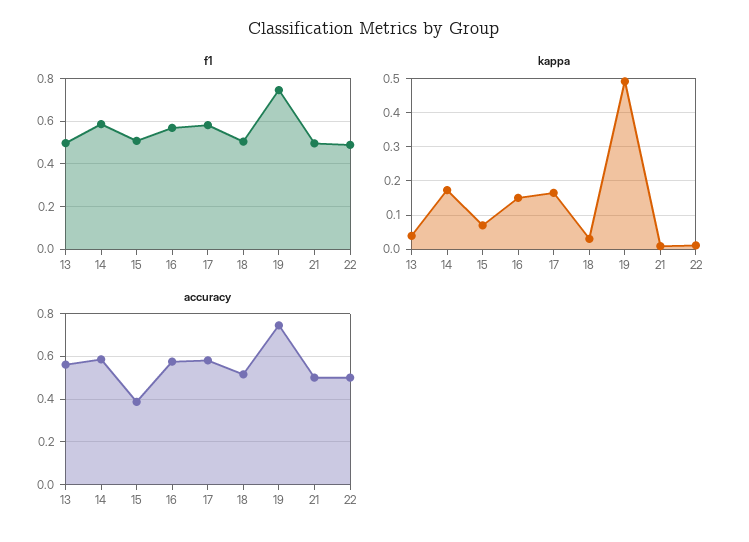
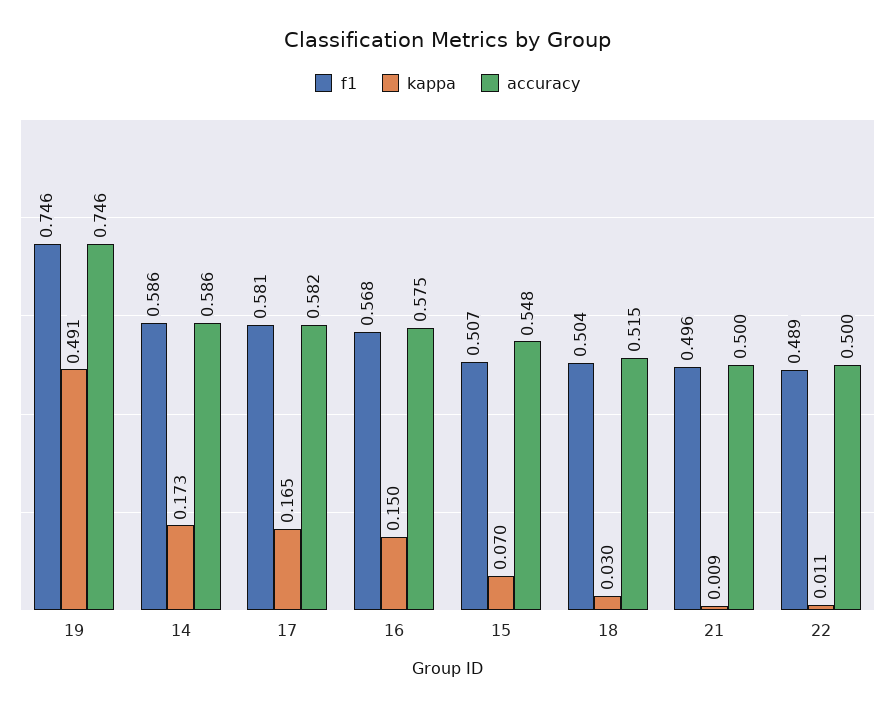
f1, 13: 0.5 -> none
kappa, 13: 0.04 -> none
accuracy, 13: 0.55 -> none
accuracy, 15: 0.4 -> 0.548

